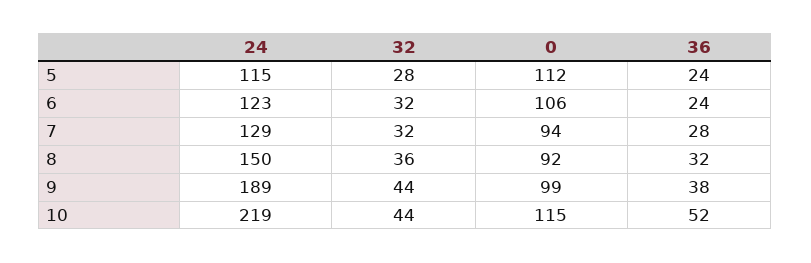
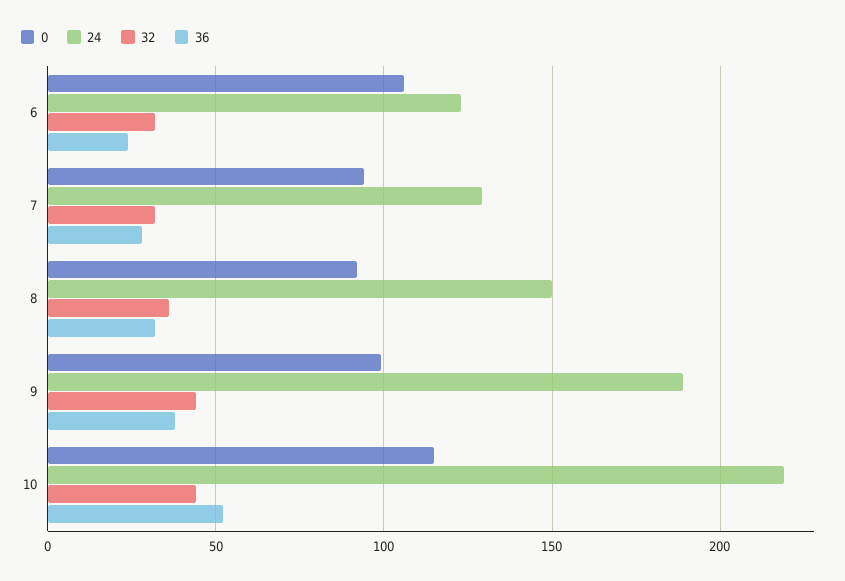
24, 5: 115 -> none
32, 5: 28 -> none
0, 5: 112 -> none
36, 5: 24 -> none

